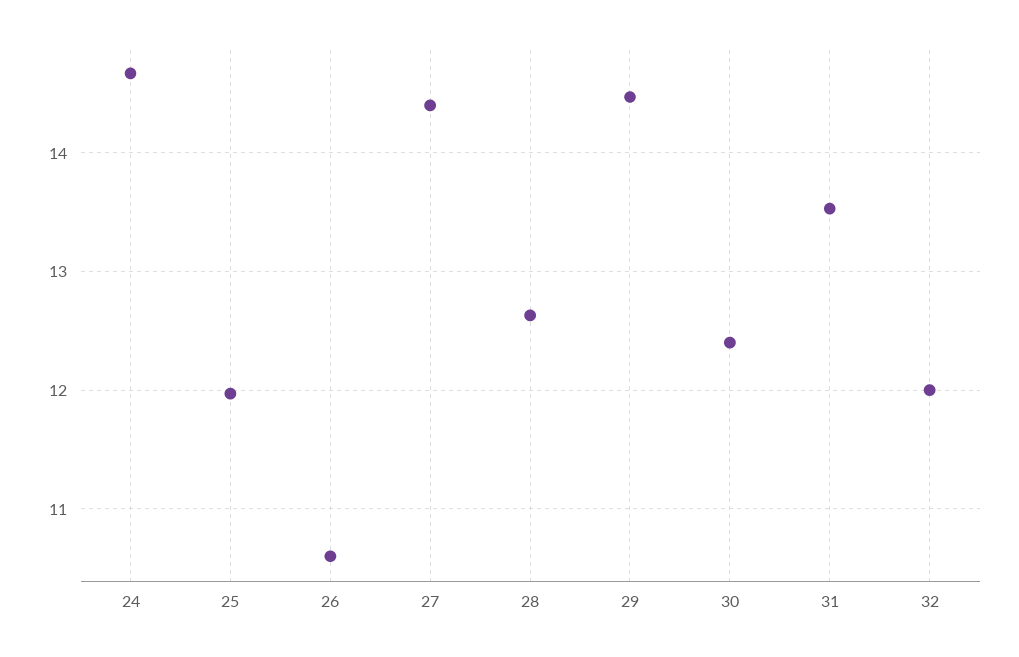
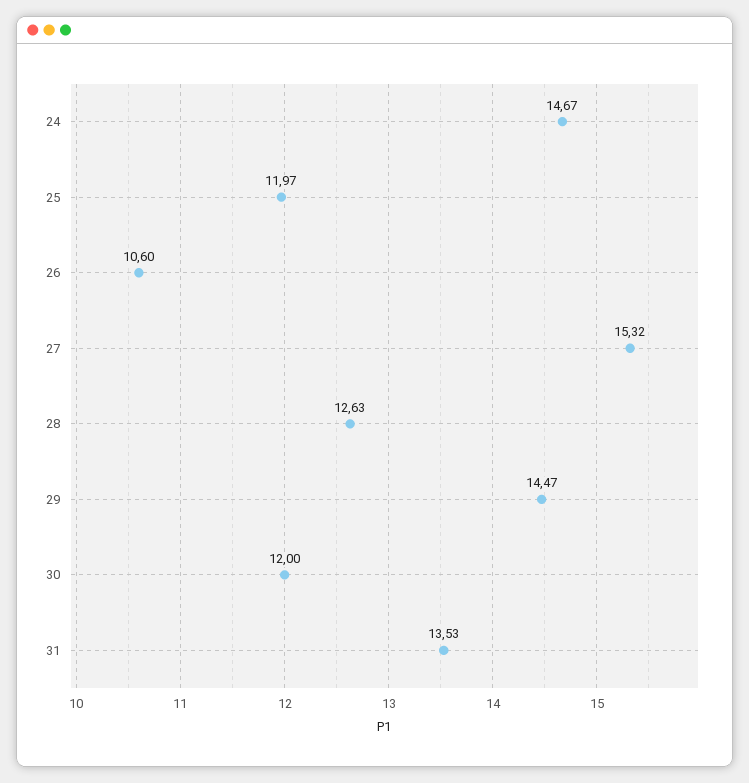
27: 14.4 -> 15.32
30: 12.4 -> 12
32: 12 -> none

